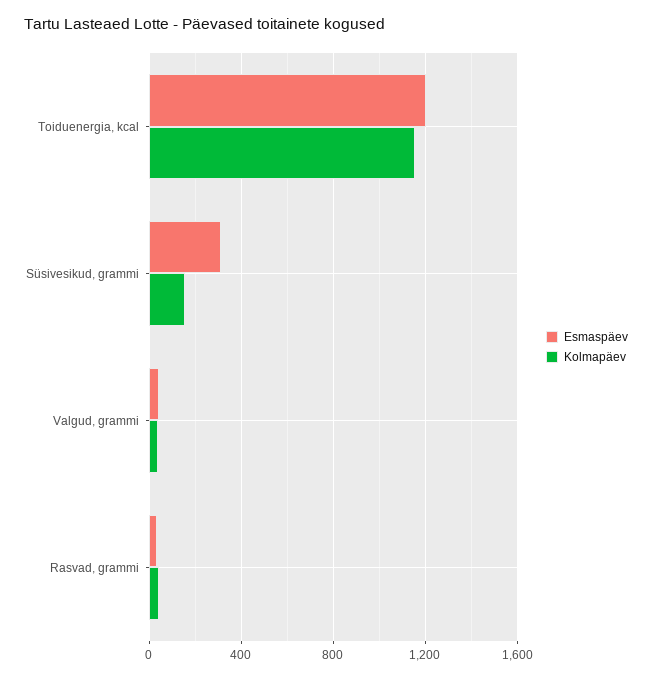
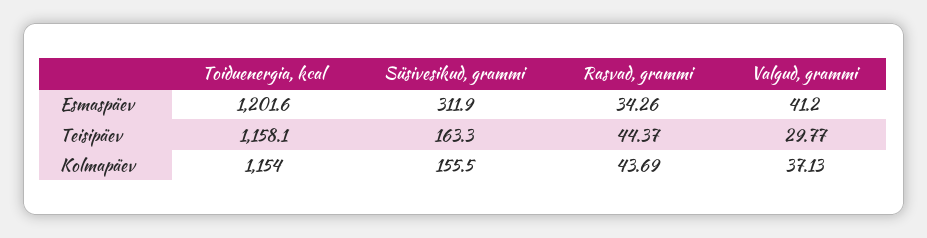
Teisipäev, Toiduenergia, kcal: none -> 1158.1
Teisipäev, Süsivesikud, grammi: none -> 163.3
Teisipäev, Rasvad, grammi: none -> 44.37
Teisipäev, Valgud, grammi: none -> 29.77

